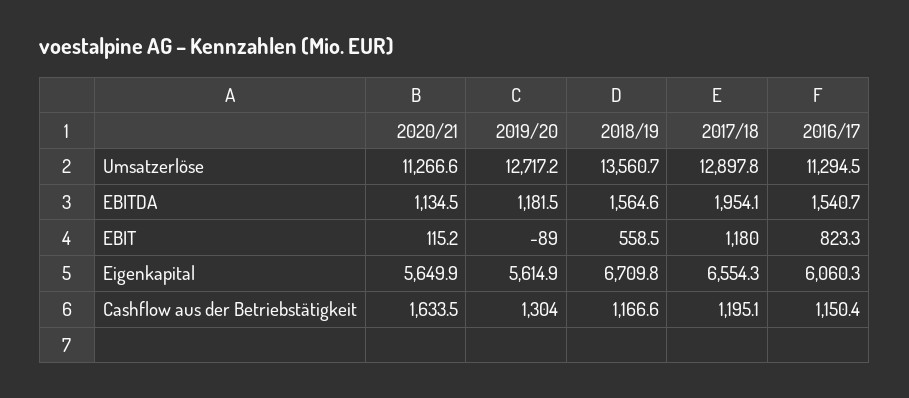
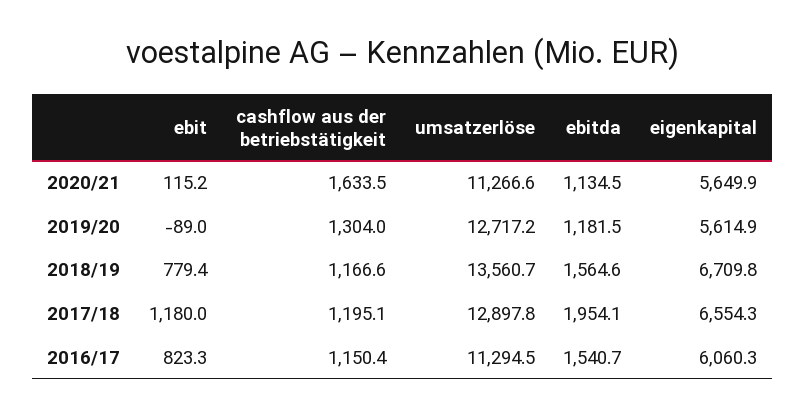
2018/19, EBIT: 558.5 -> 779.4

